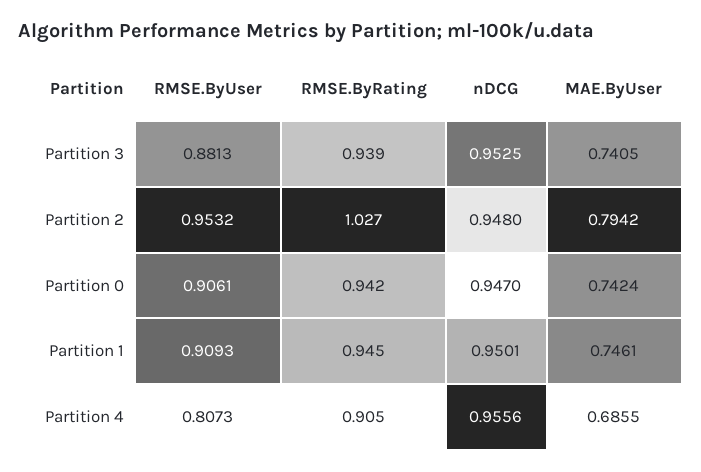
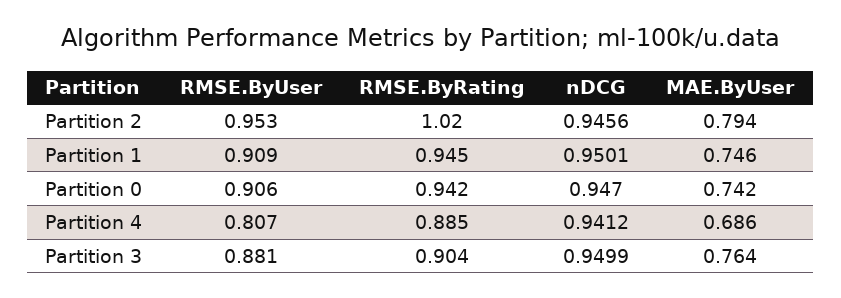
RMSE.ByRating, Partition 3: 0.939 -> 0.904
nDCG, Partition 3: 0.9525 -> 0.9499
MAE.ByUser, Partition 3: 0.7405 -> 0.764
RMSE.ByRating, Partition 2: 1.027 -> 1.02
nDCG, Partition 2: 0.948 -> 0.9456
RMSE.ByRating, Partition 4: 0.905 -> 0.885
nDCG, Partition 4: 0.9556 -> 0.9412

